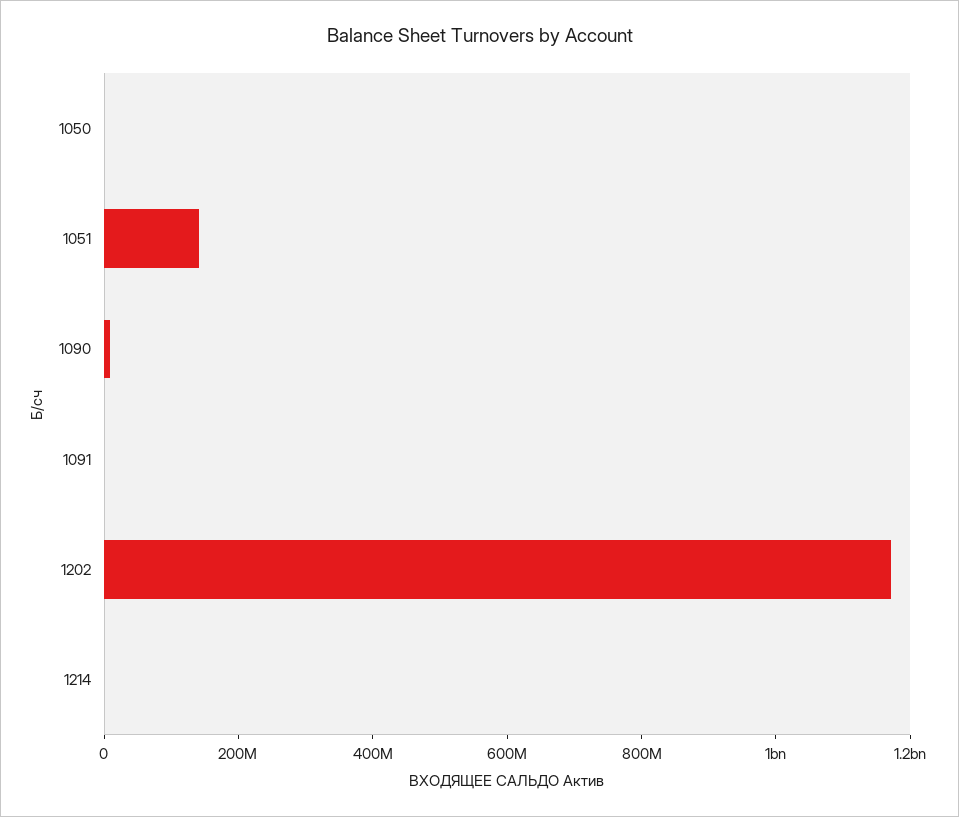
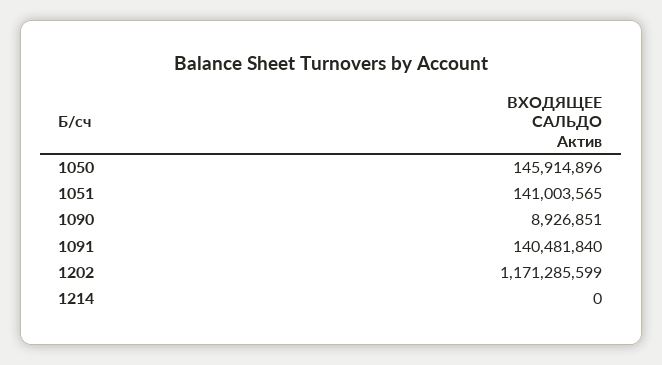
1050: 0 -> 145914896
1091: 0 -> 140481840

